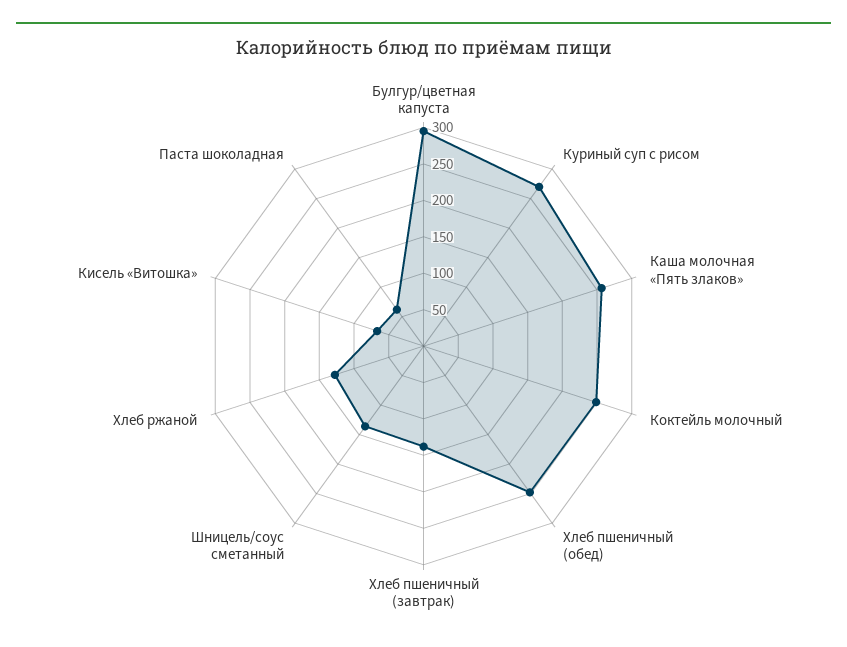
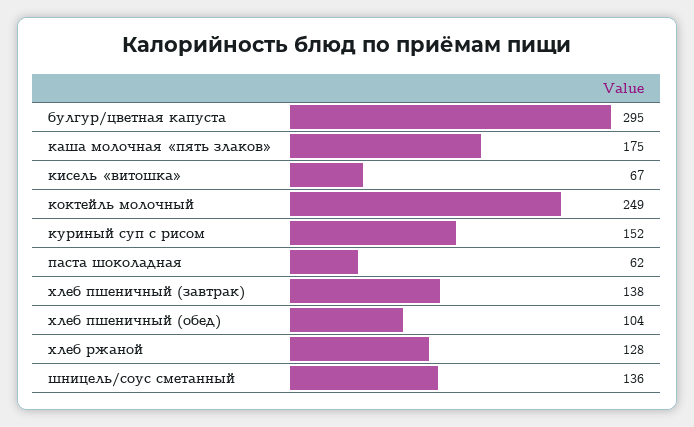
Куриный суп с рисом: 275 -> 152
Каша молочная «Пять злаков»: 250 -> 175
Хлеб пшеничный (обед): 250 -> 104

